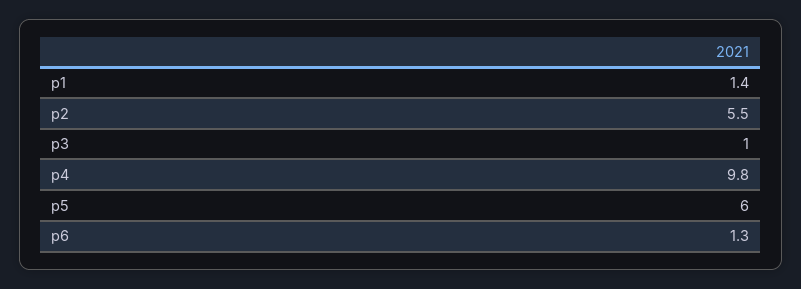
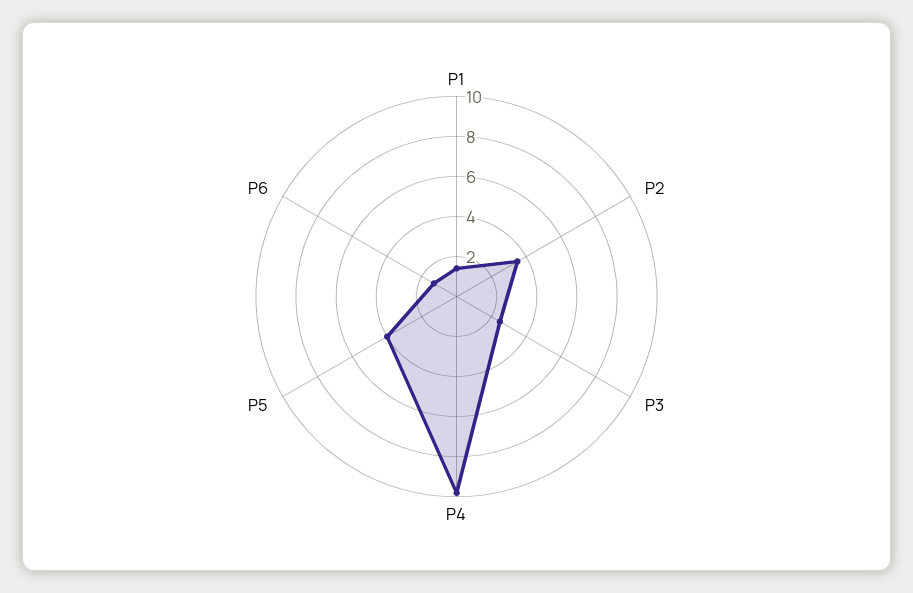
p2: 5.5 -> 3.5
p3: 1 -> 2.5
p5: 6 -> 4

